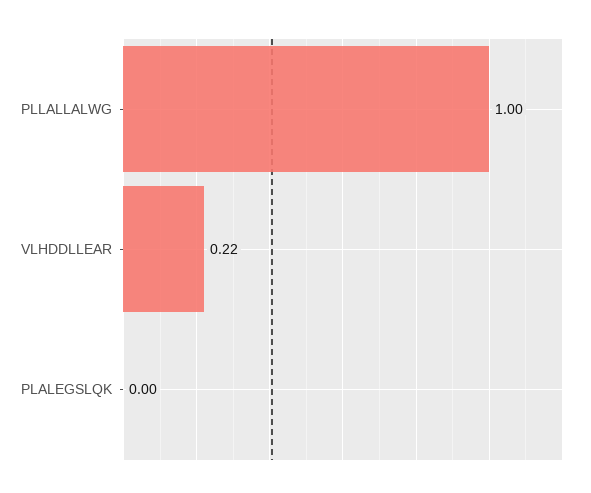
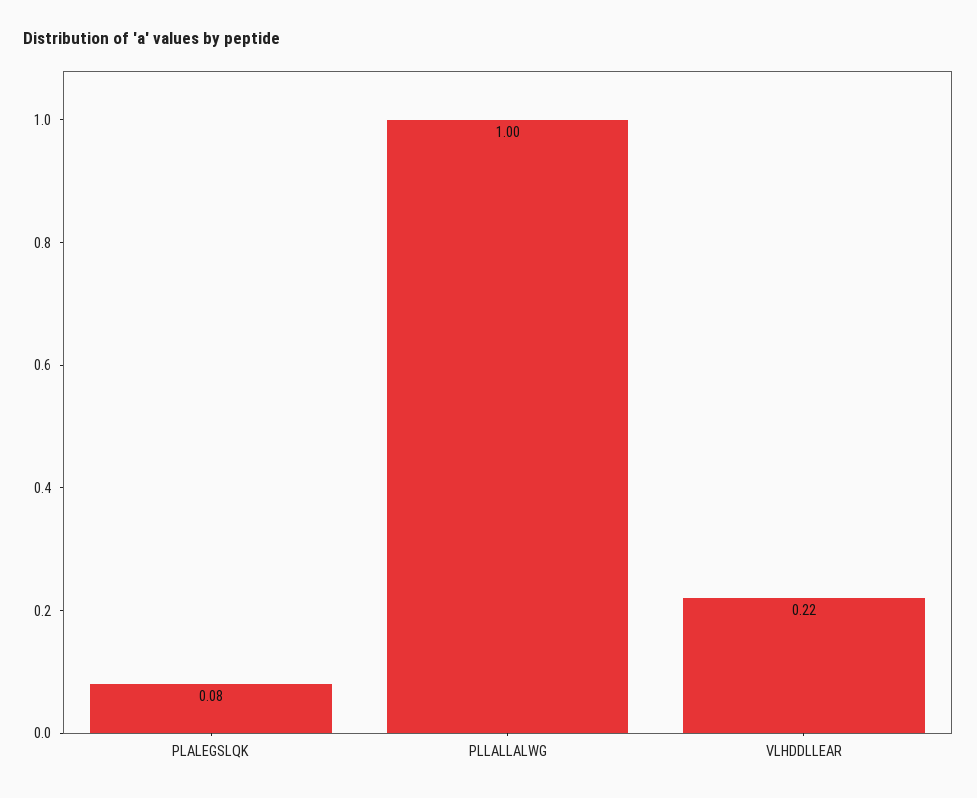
PLALEGSLQK: 0 -> 0.08

